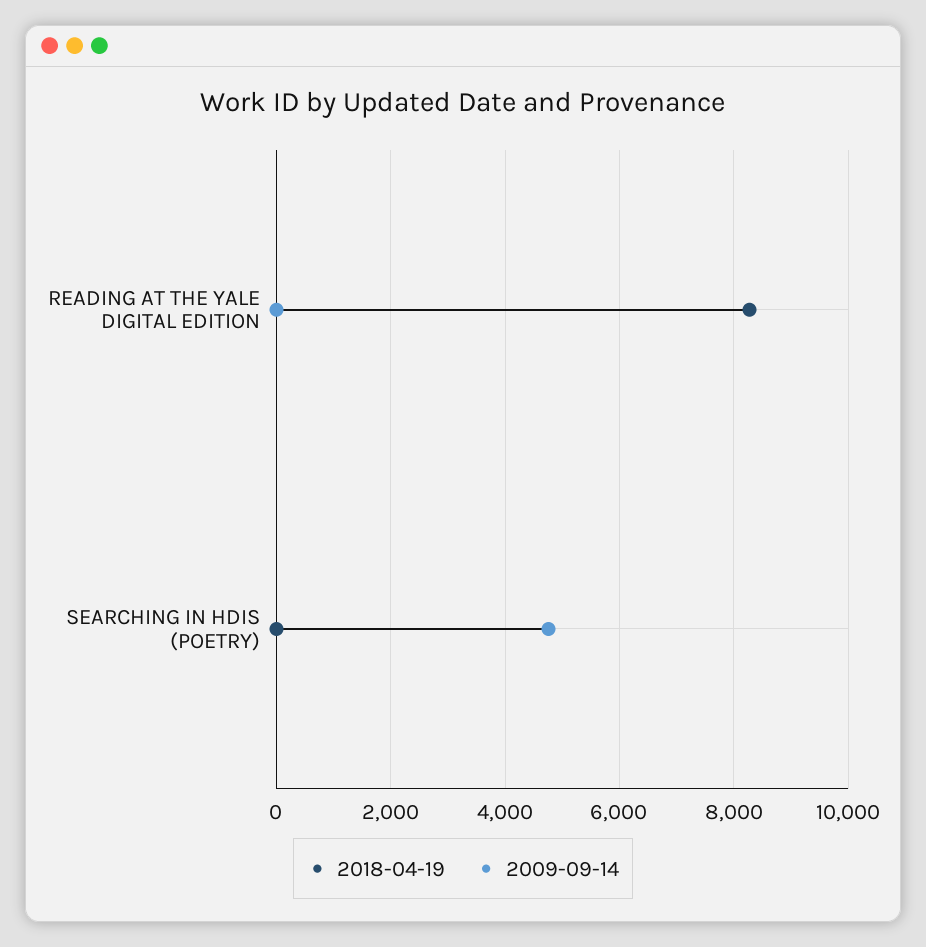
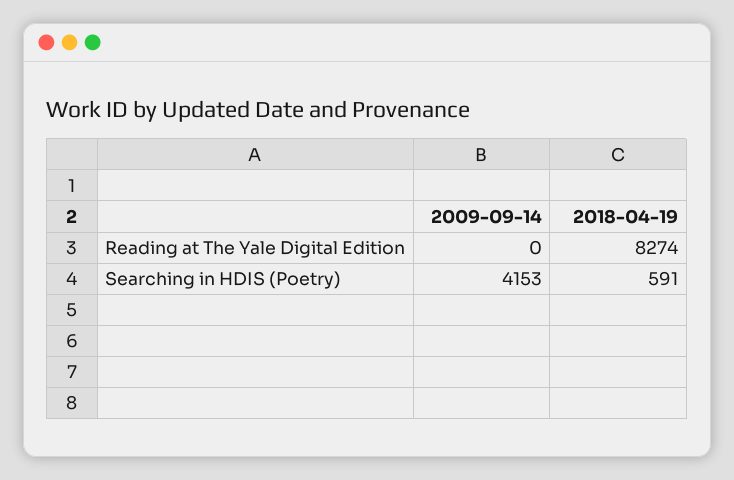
2018-04-19, SEARCHING IN HDIS (POETRY): 0 -> 591
2009-09-14, SEARCHING IN HDIS (POETRY): 4800 -> 4153

